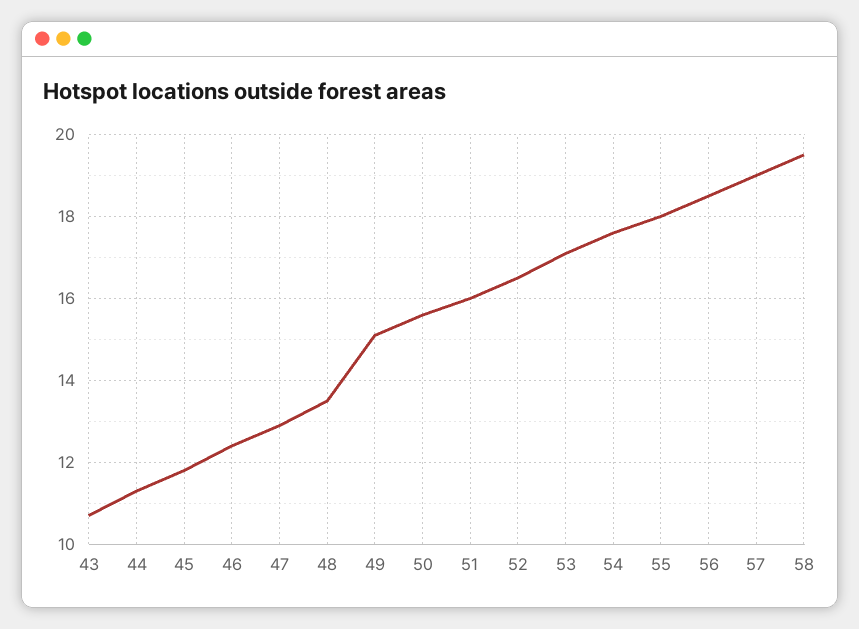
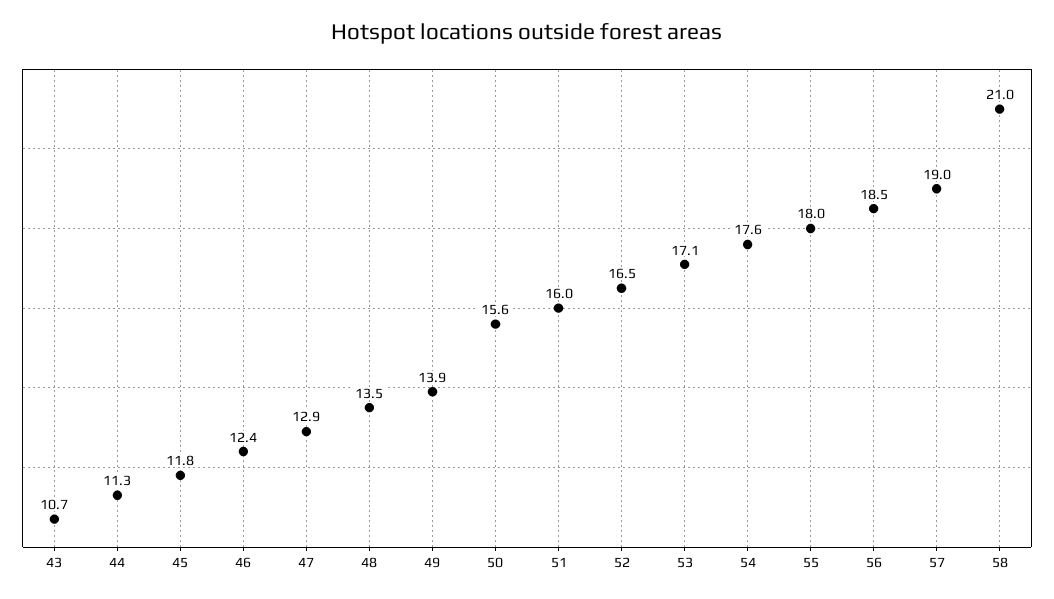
49: 15 -> 13.9
58: 19.5 -> 21

